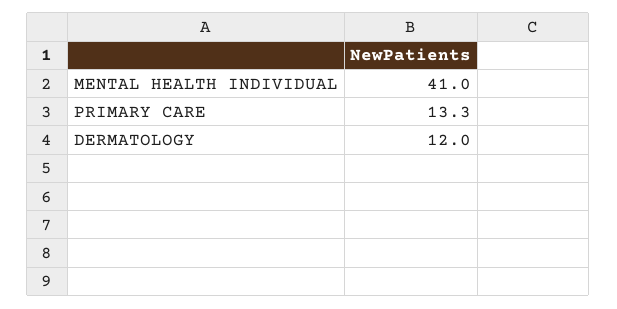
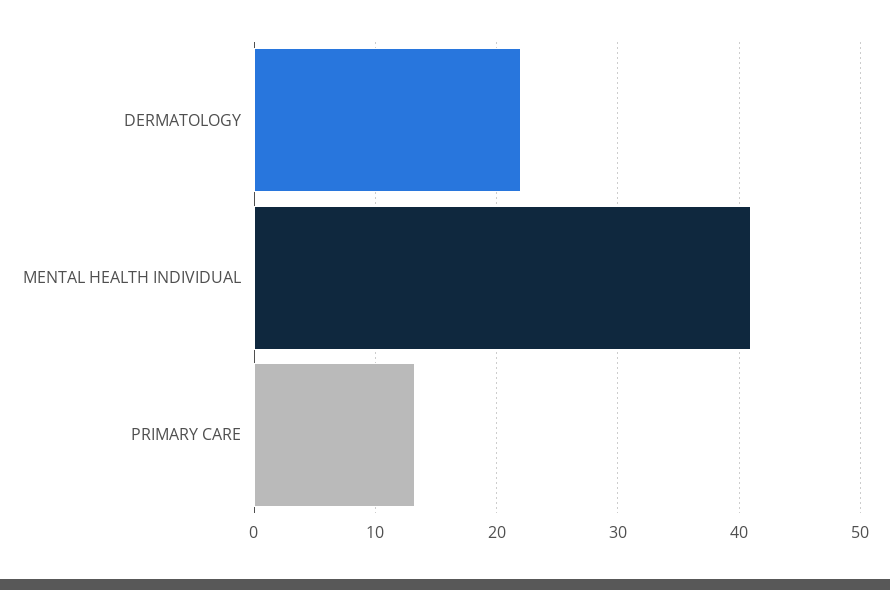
DERMATOLOGY: 12 -> 22

